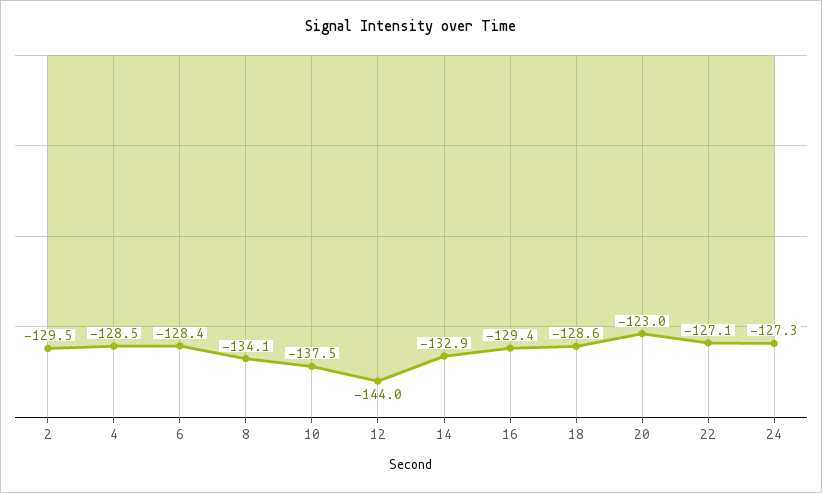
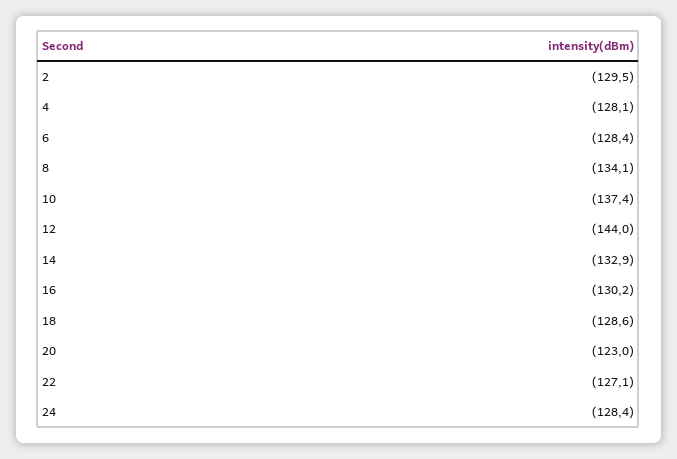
4: -128.5 -> -128.1
10: -137.5 -> -137.4
16: -129.4 -> -130.2
24: -127.3 -> -128.4

